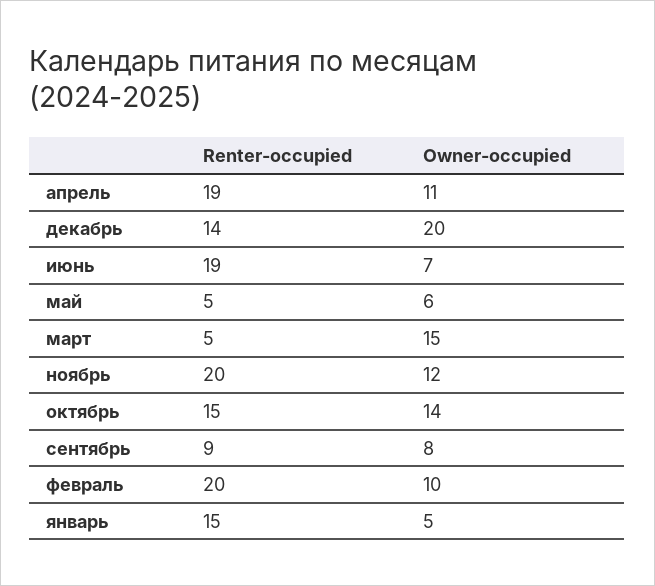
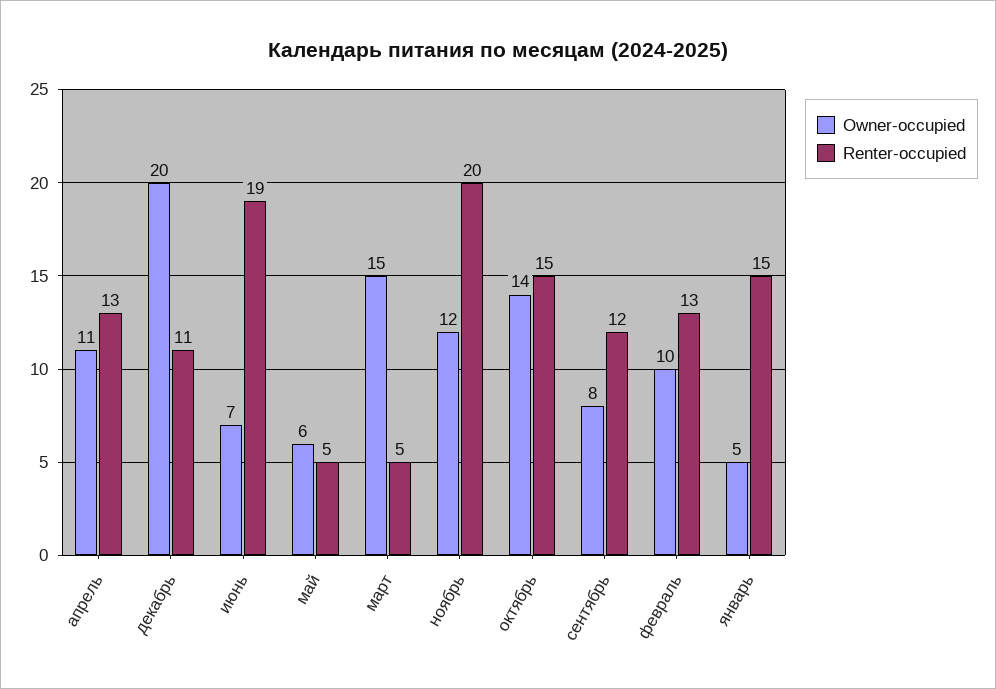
Renter-occupied, апрель: 19 -> 13
Renter-occupied, декабрь: 14 -> 11
Renter-occupied, сентябрь: 9 -> 12
Renter-occupied, февраль: 20 -> 13

